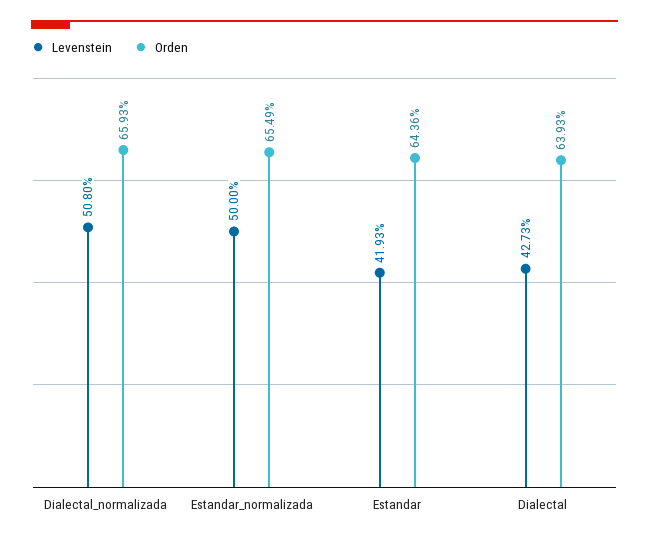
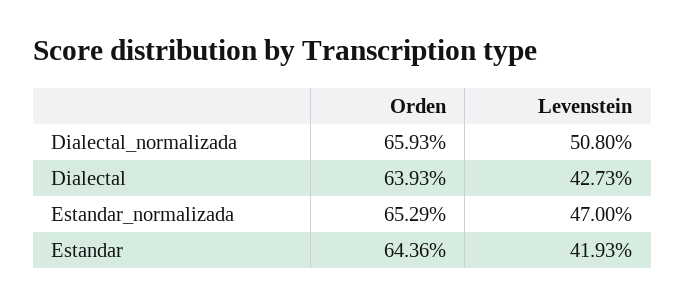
Levenstein, Estandar_normalizada: 50 -> 47
Orden, Estandar_normalizada: 65.49 -> 65.29

